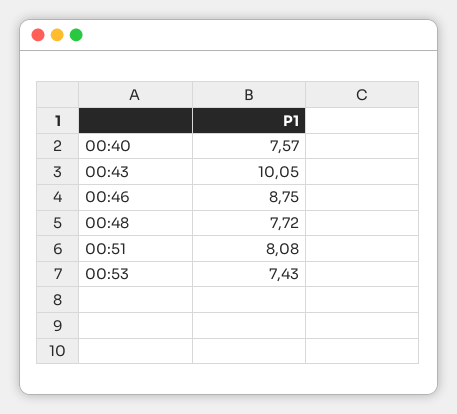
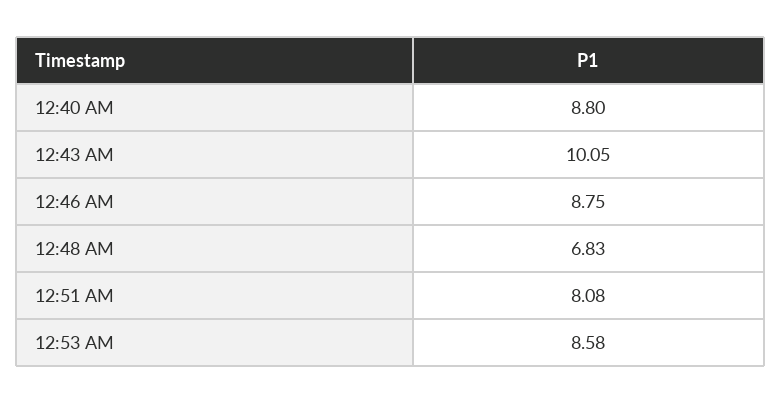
00:40: 7.57 -> 8.8
00:48: 7.72 -> 6.83
00:53: 7.43 -> 8.58

